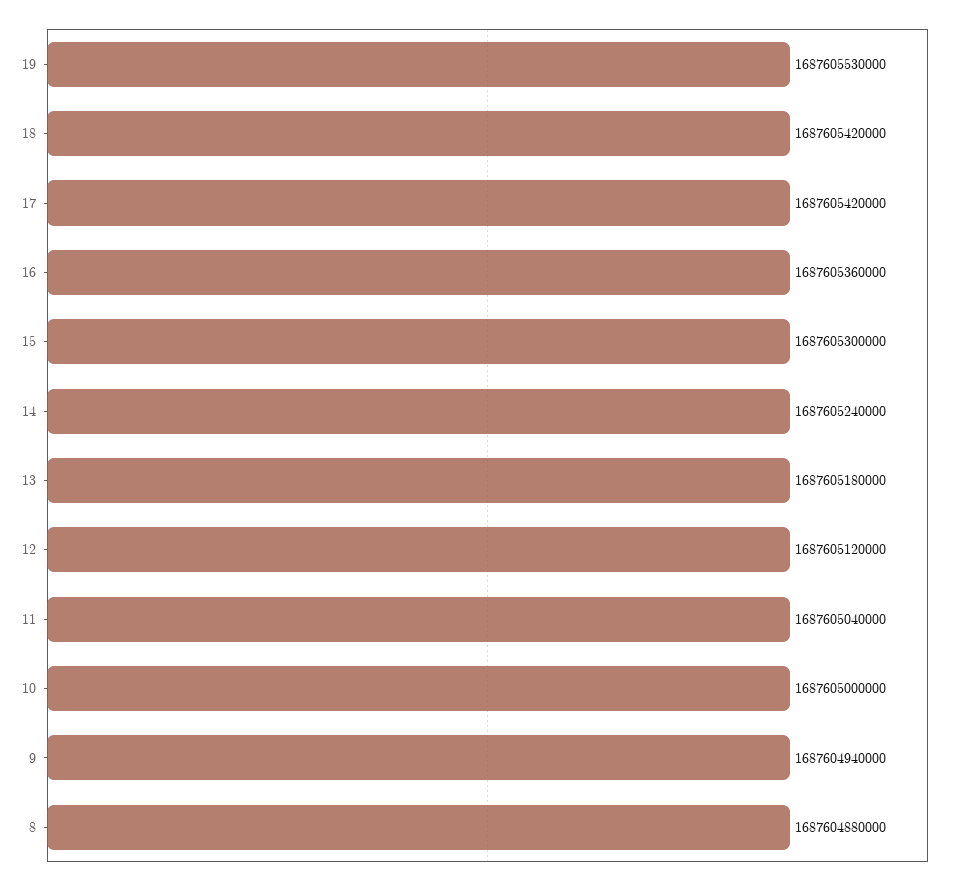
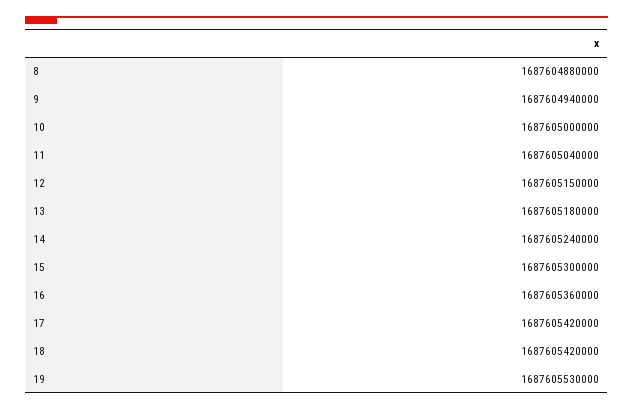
12: 1687605120000 -> 1687605150000

